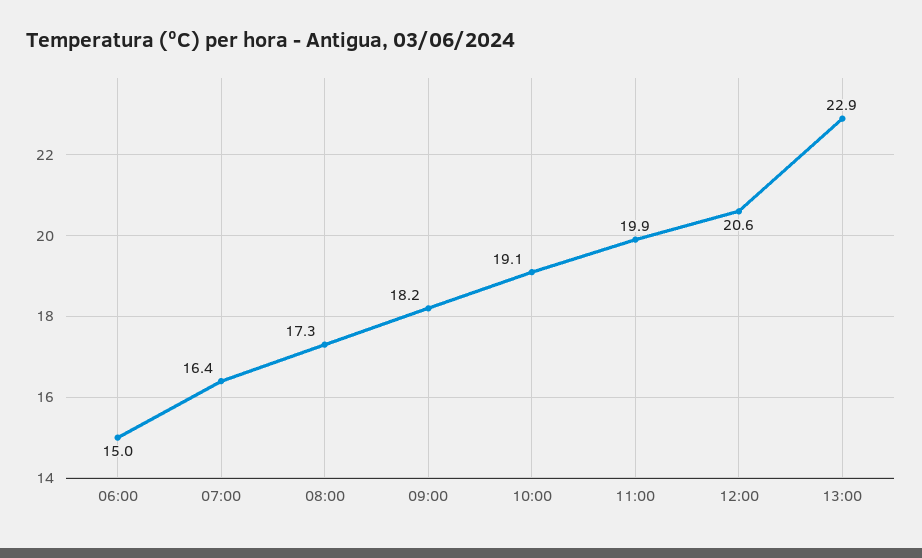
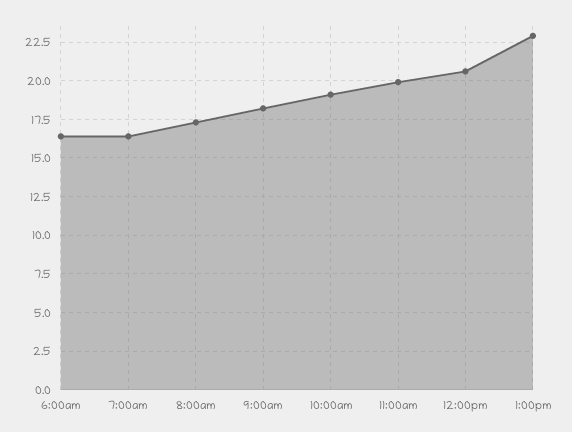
06:00: 15 -> 16.5

